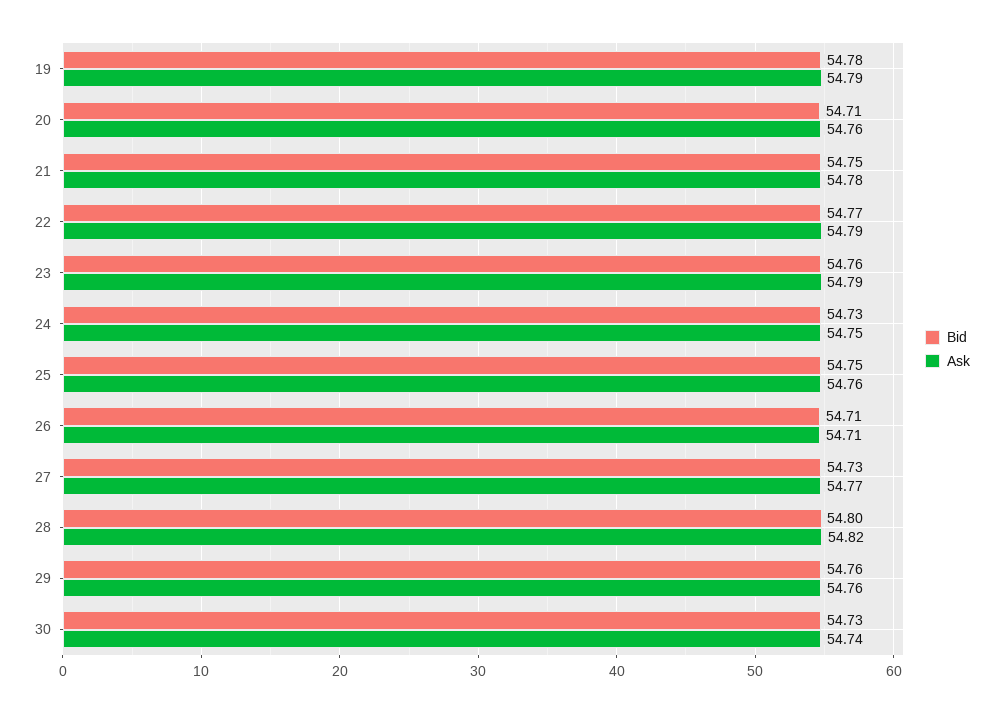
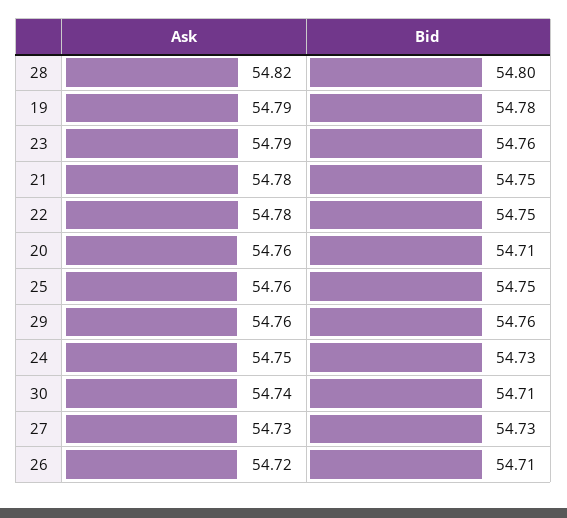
Bid, 22: 54.77 -> 54.75
Ask, 22: 54.79 -> 54.78
Ask, 26: 54.71 -> 54.72
Ask, 27: 54.77 -> 54.73
Bid, 30: 54.73 -> 54.71

